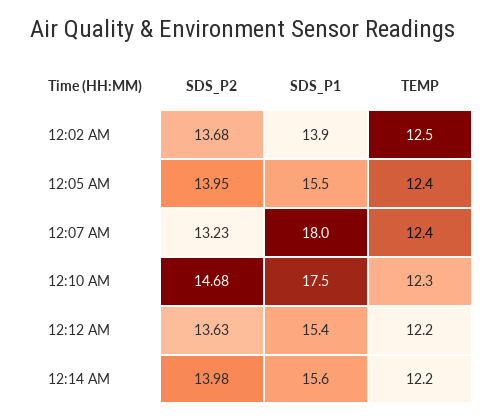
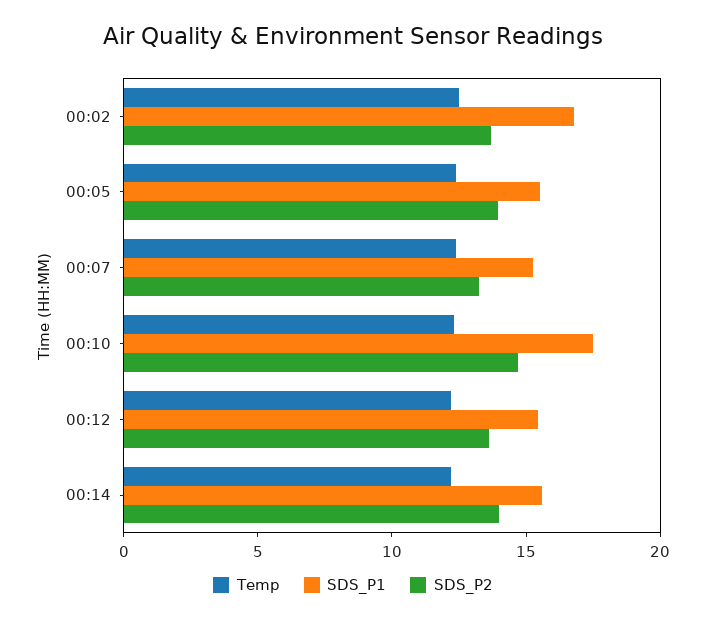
SDS_P1, 12:02 AM: 13.9 -> 17
SDS_P1, 12:07 AM: 18 -> 15

